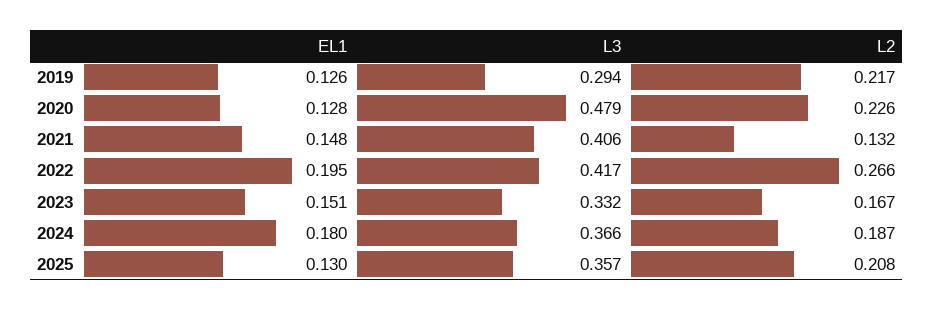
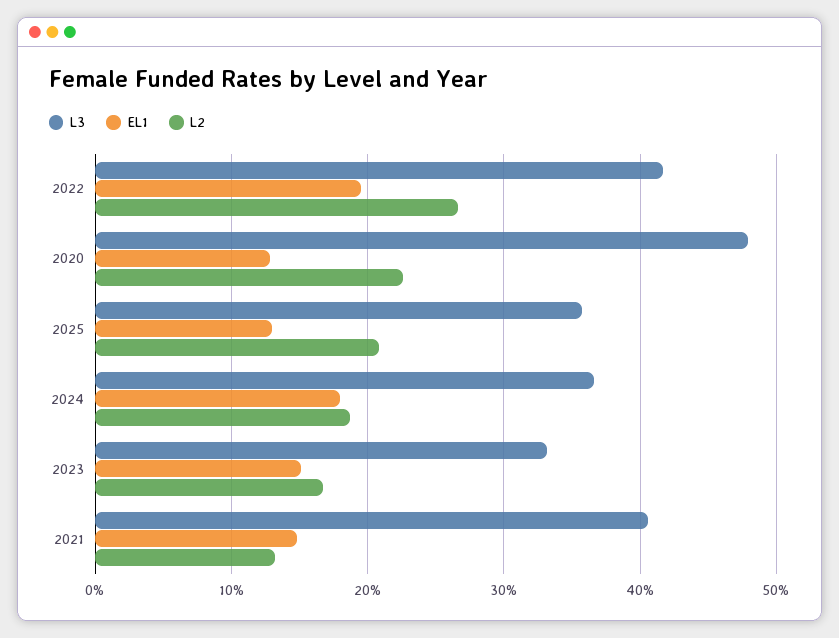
EL1, 2019: 0.126 -> none
L3, 2019: 0.294 -> none
L2, 2019: 0.217 -> none

